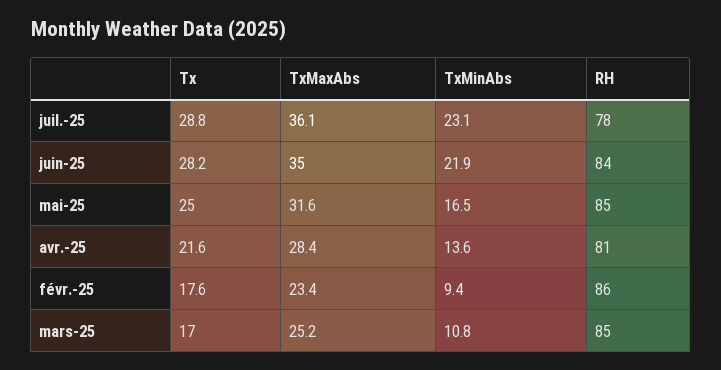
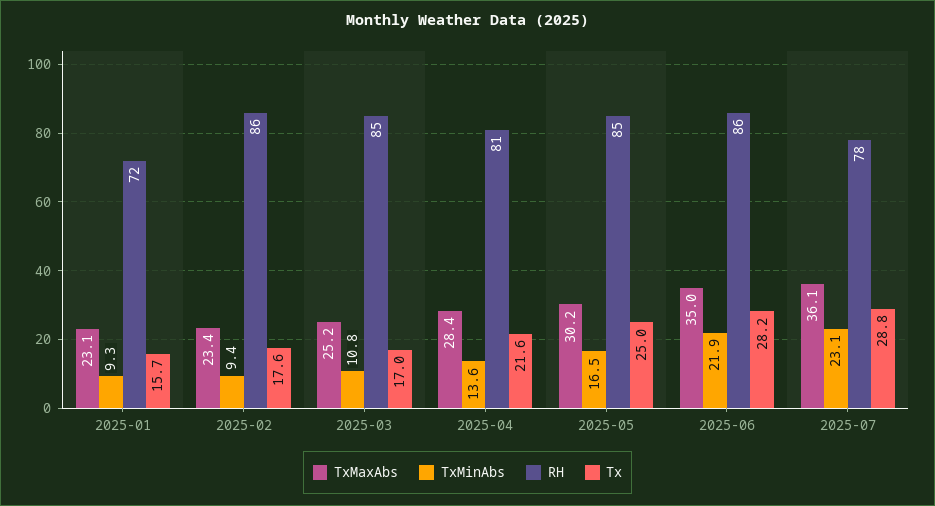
RH, juin-25: 84 -> 86
TxMaxAbs, mai-25: 31.6 -> 30.2
TxMaxAbs, 2025-01: none -> 23.1
TxMinAbs, 2025-01: none -> 9.3
RH, 2025-01: none -> 72
Tx, 2025-01: none -> 15.7

